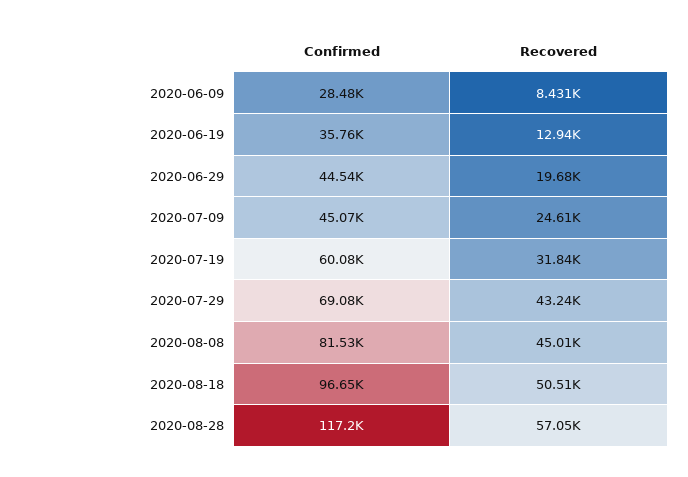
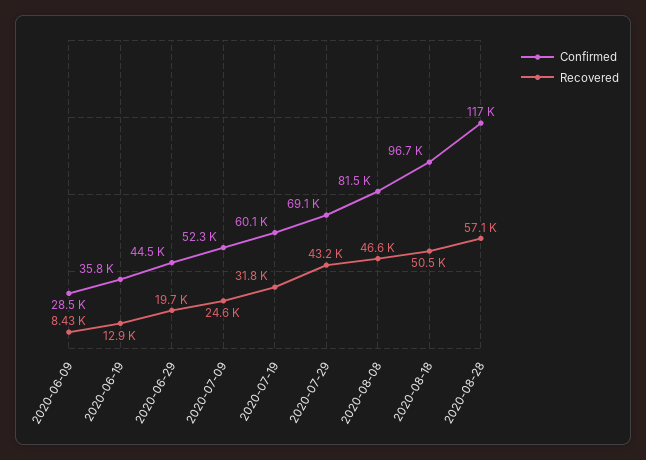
Confirmed, 2020-07-09: 45070 -> 52300
Recovered, 2020-08-08: 45010 -> 46600

